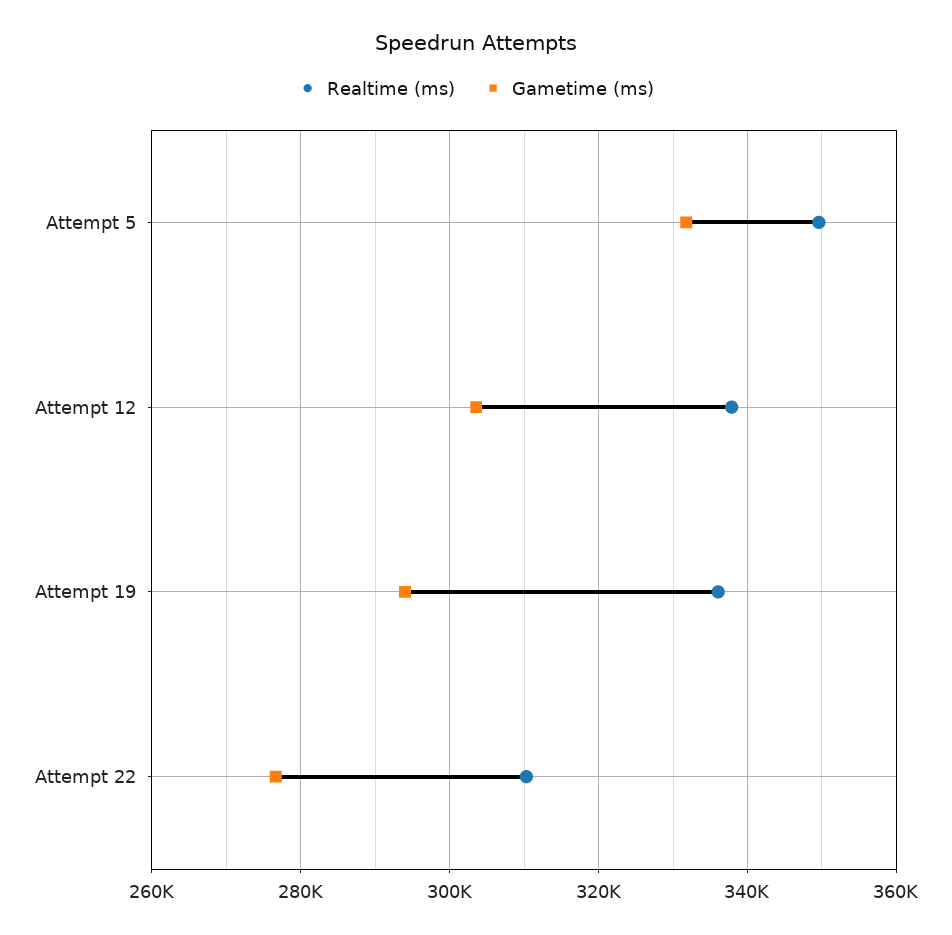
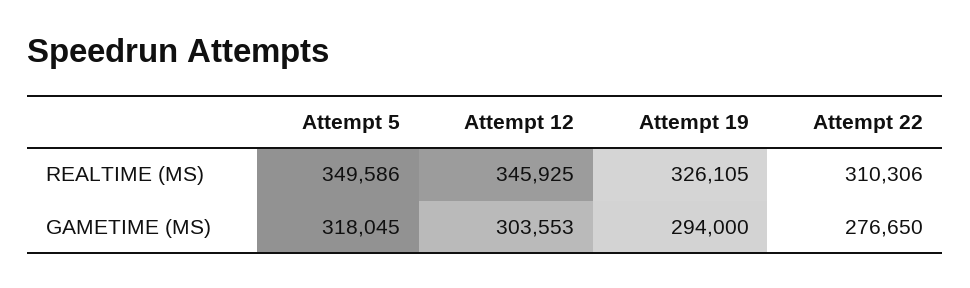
Gametime (ms), Attempt 5: 332000 -> 318045
Realtime (ms), Attempt 12: 338000 -> 345925
Realtime (ms), Attempt 19: 336000 -> 326105

